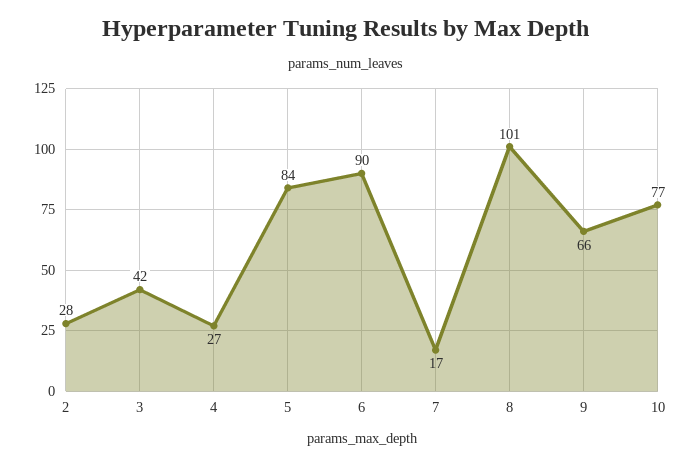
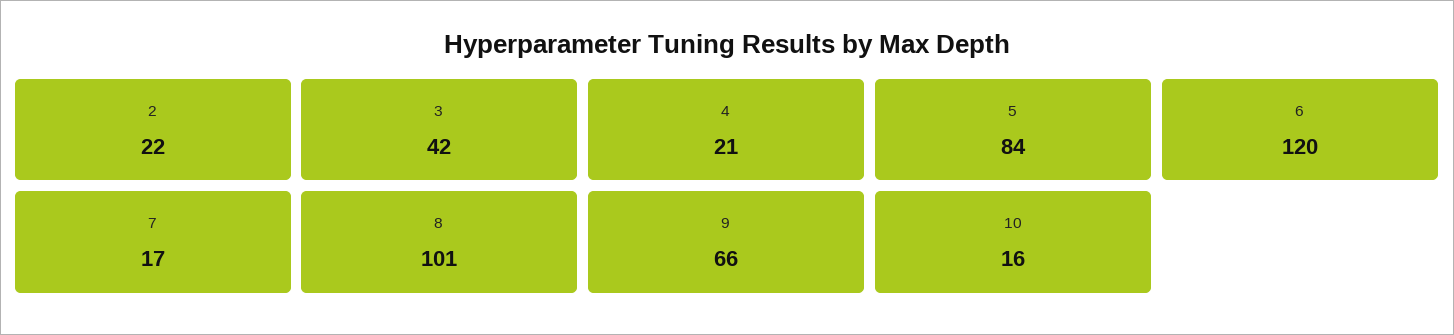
2: 28 -> 22
4: 27 -> 21
6: 90 -> 120
10: 77 -> 16

